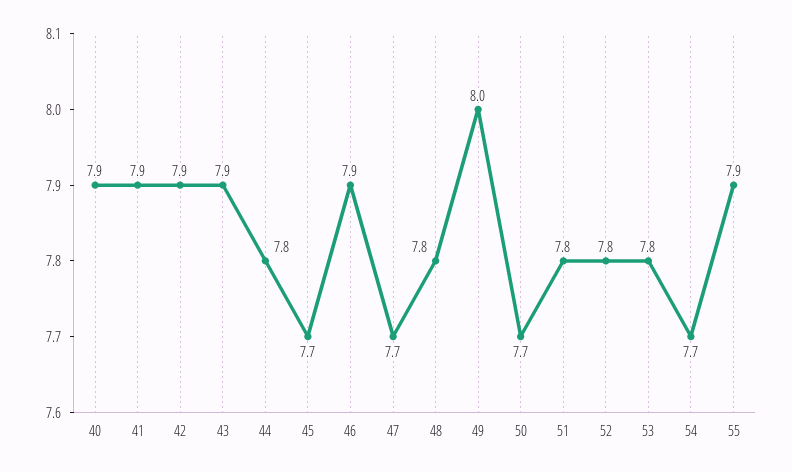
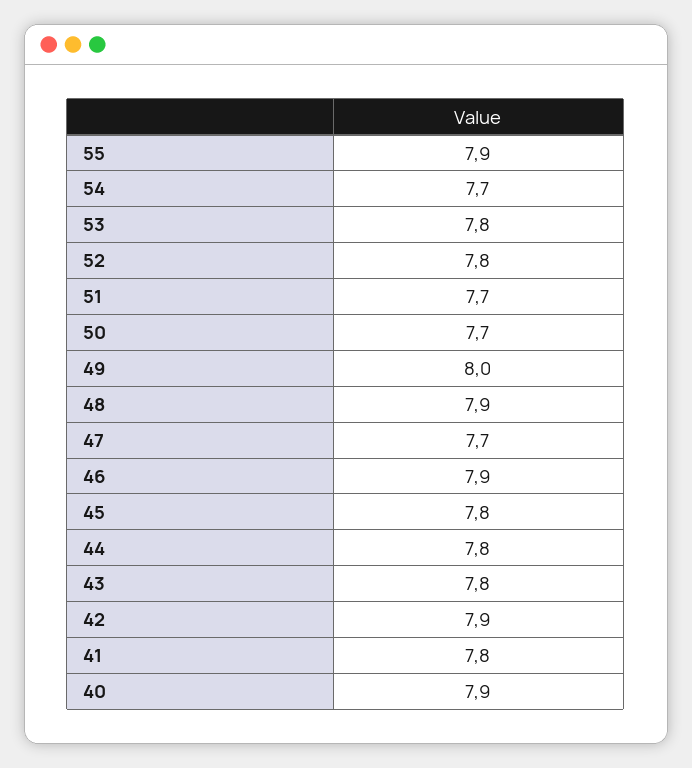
41: 7.9 -> 7.8
43: 7.9 -> 7.8
45: 7.7 -> 7.8
48: 7.8 -> 7.9
51: 7.8 -> 7.7

